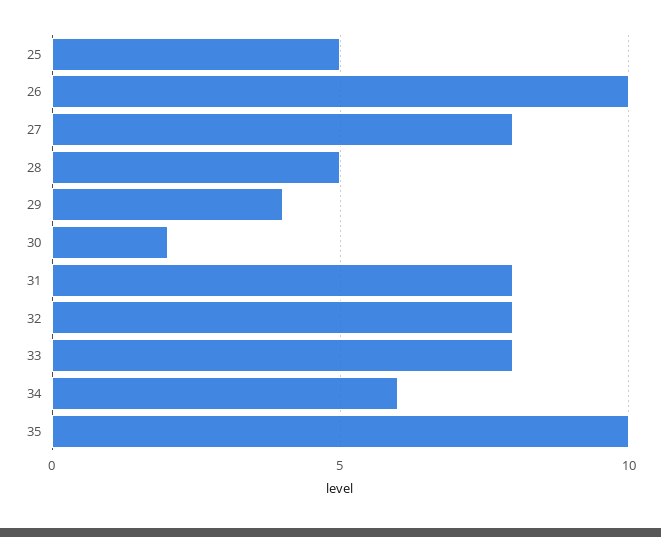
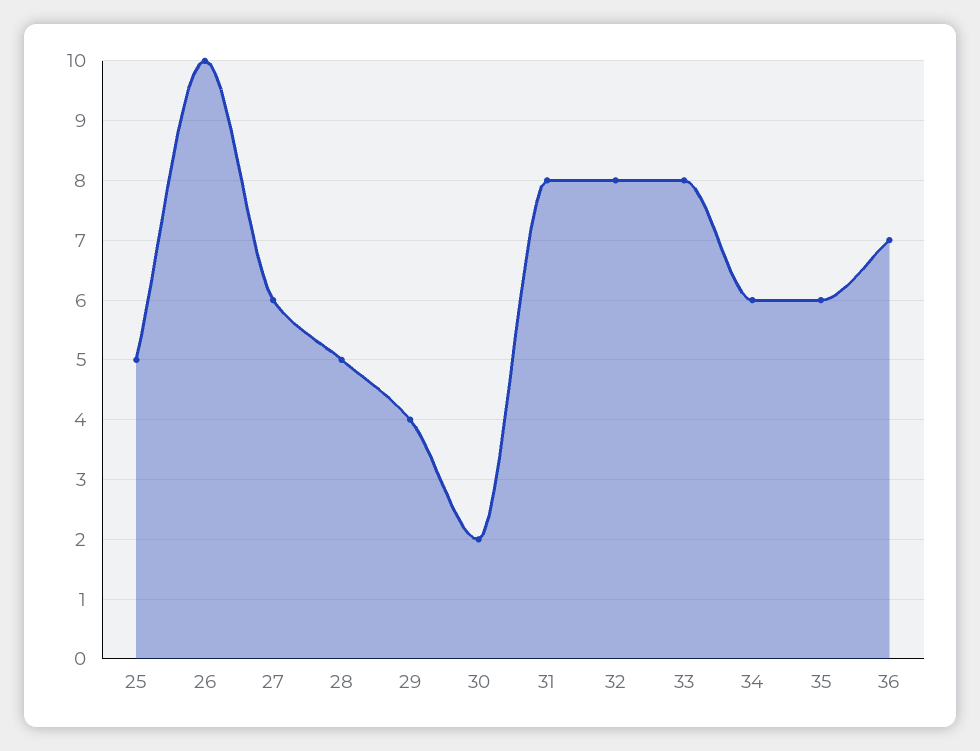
27: 8 -> 6
35: 10 -> 6
36: none -> 7

